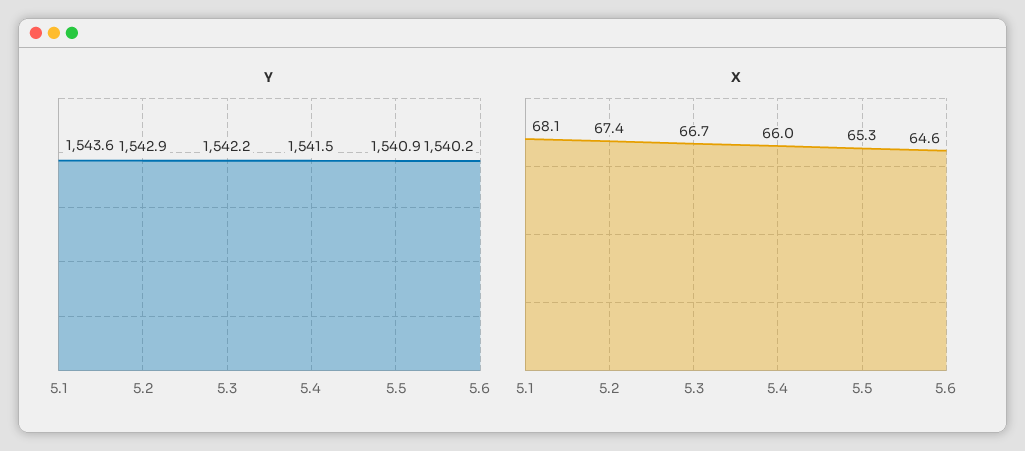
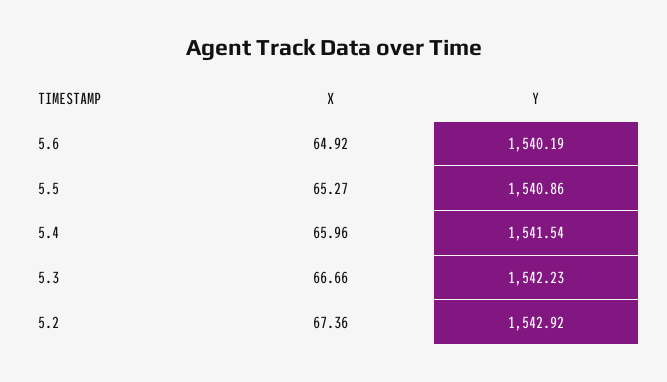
Y, 5.1: 1543.6 -> none
X, 5.1: 68.1 -> none
X, 5.6: 64.6 -> 64.92

